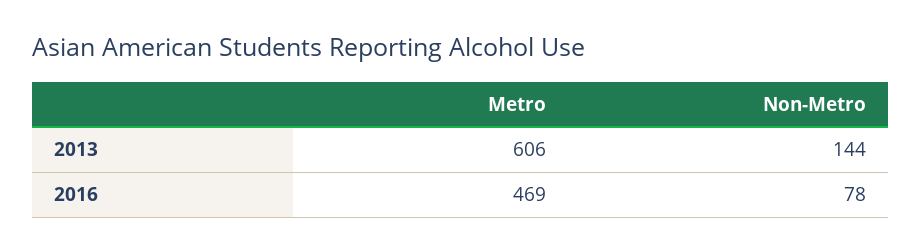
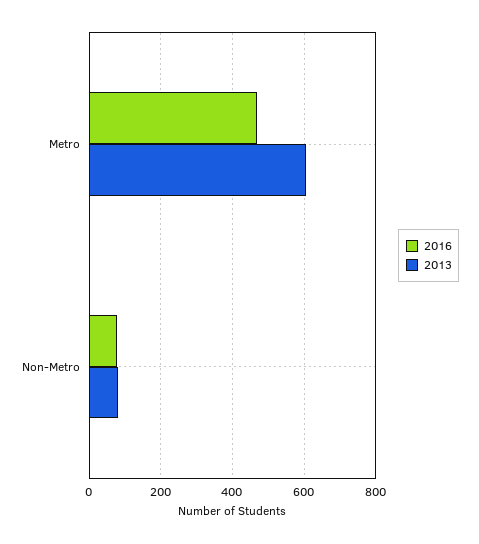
2013, Non-Metro: 144 -> 80

